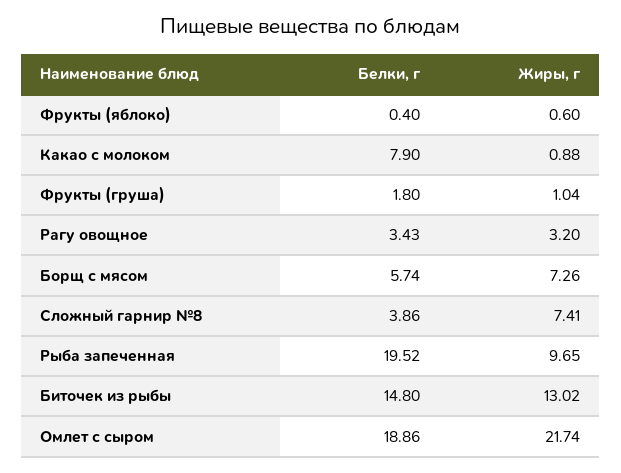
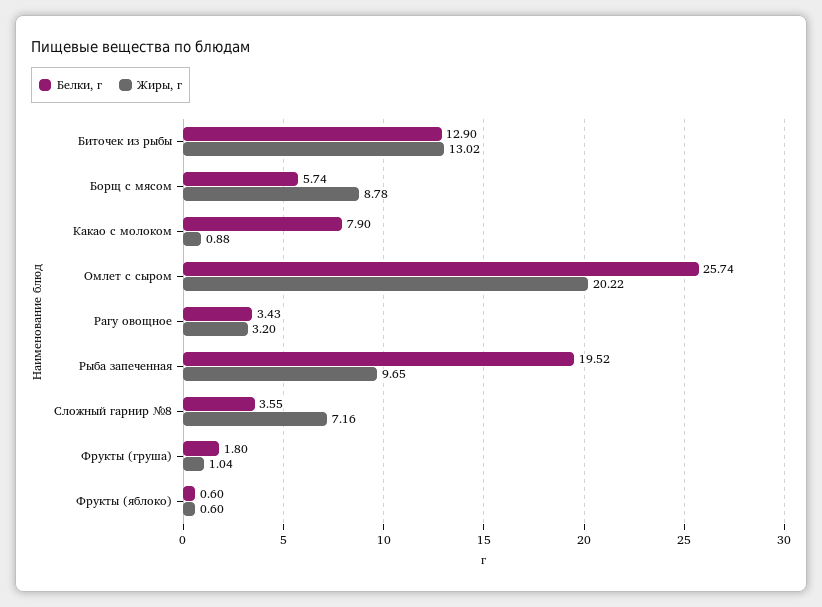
Белки, г, Фрукты (яблоко): 0.4 -> 0.6
Жиры, г, Борщ с мясом: 7.26 -> 8.78
Белки, г, Сложный гарнир №8: 3.86 -> 3.55
Жиры, г, Сложный гарнир №8: 7.41 -> 7.16
Белки, г, Биточек из рыбы: 14.8 -> 12.9
Белки, г, Омлет с сыром: 18.86 -> 25.74
Жиры, г, Омлет с сыром: 21.74 -> 20.22

